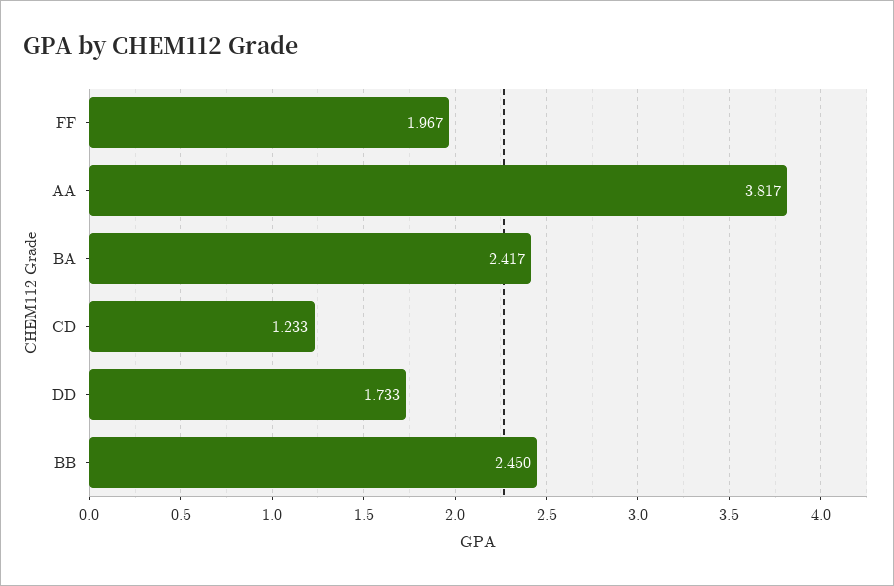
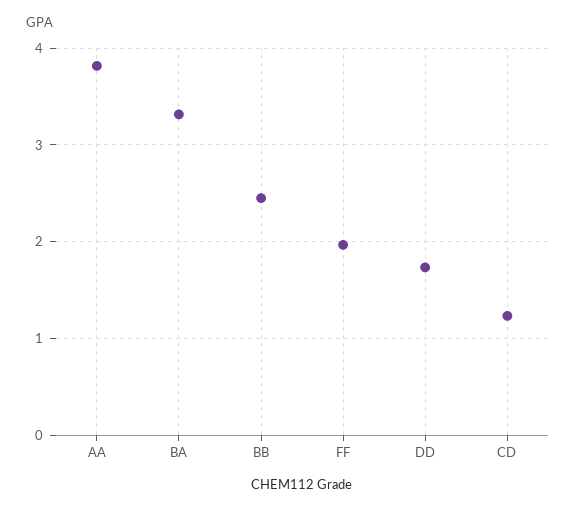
BA: 2.417 -> 3.3

